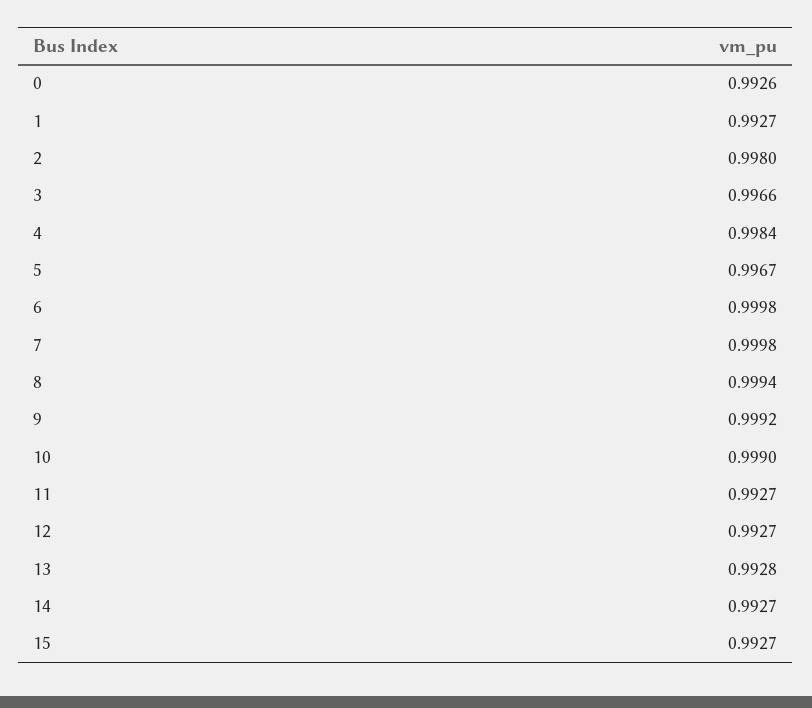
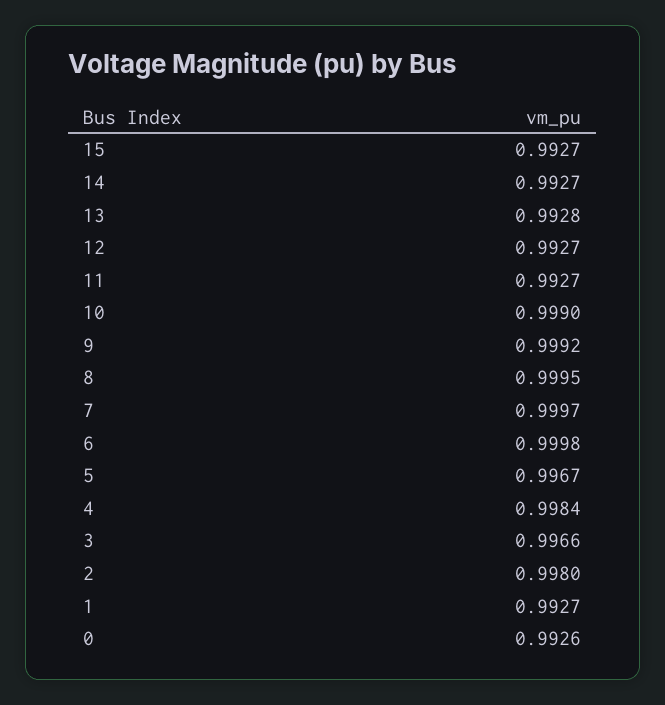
7: 0.9998 -> 0.9997
8: 0.9994 -> 0.9995

